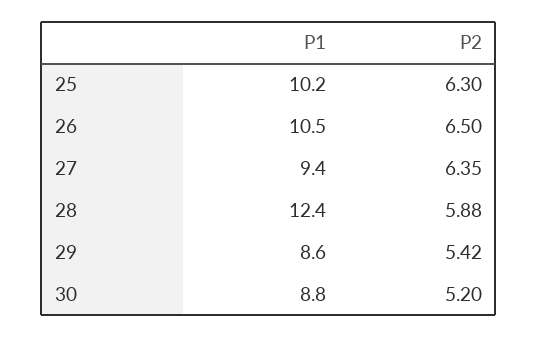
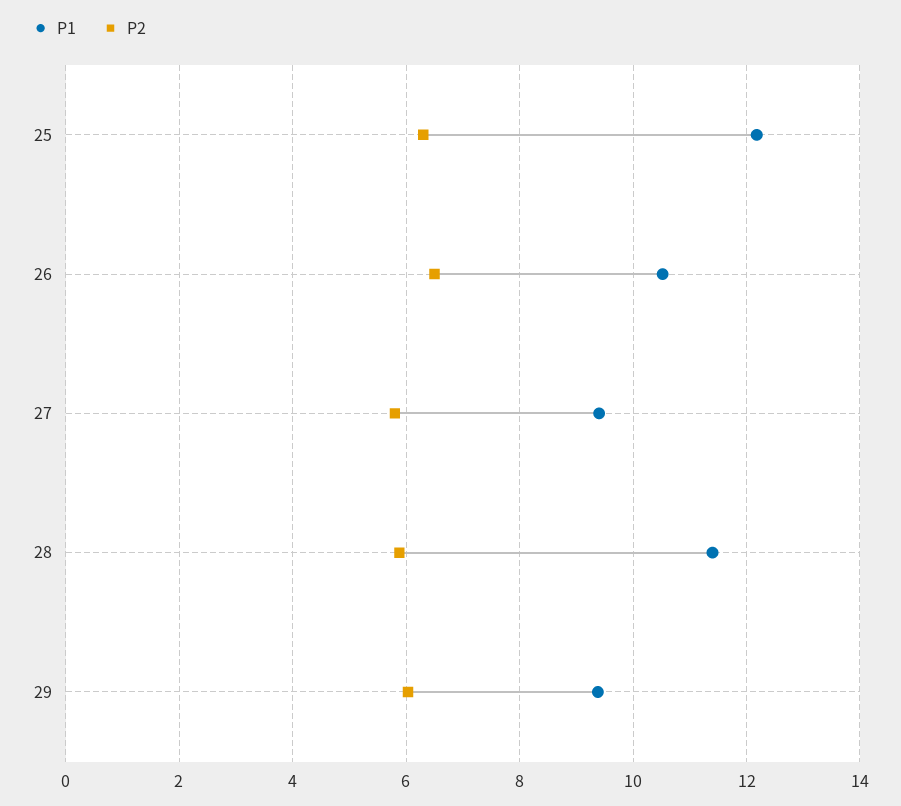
P1, 25: 10.2 -> 12.2
P2, 27: 6.35 -> 5.8
P1, 28: 12.4 -> 11.4
P1, 29: 8.6 -> 9.4
P2, 29: 5.42 -> 6
P1, 30: 8.8 -> none
P2, 30: 5.2 -> none

